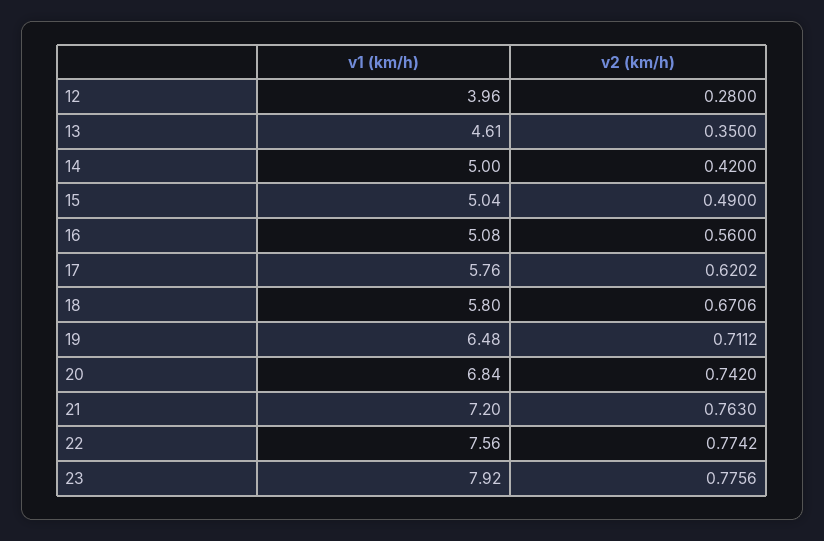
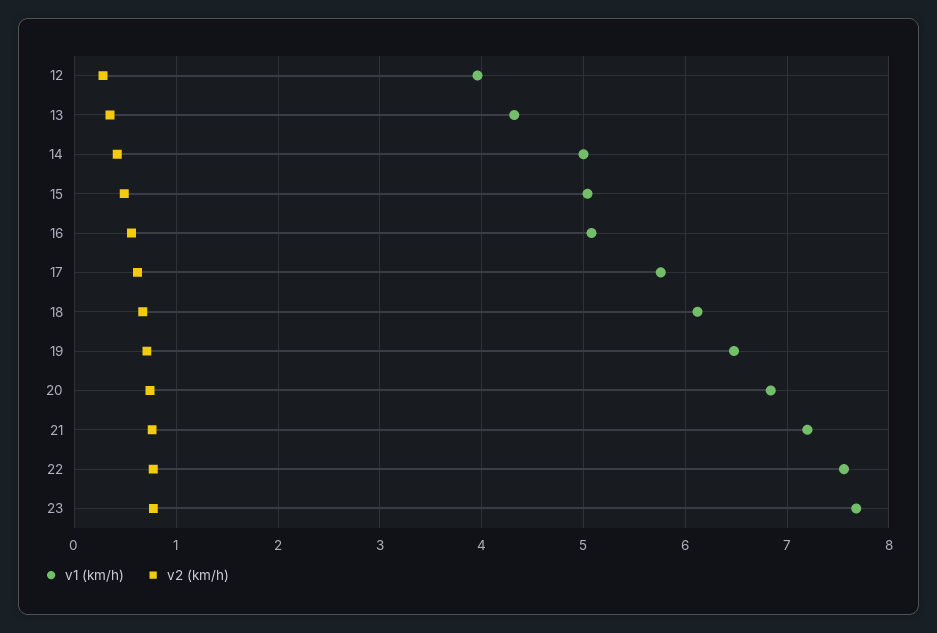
v1 (km/h), 13: 4.61 -> 4.3
v1 (km/h), 18: 5.8 -> 6.1
v1 (km/h), 23: 7.92 -> 7.7

